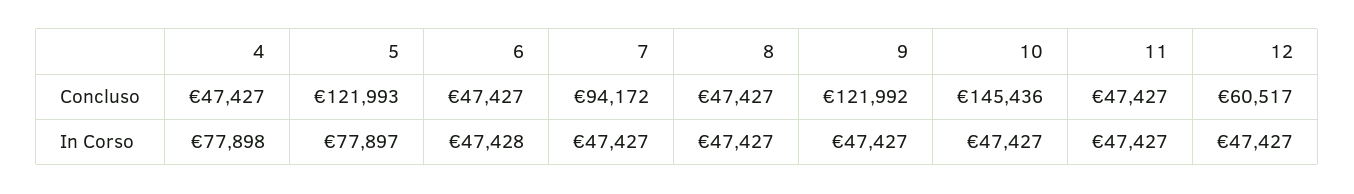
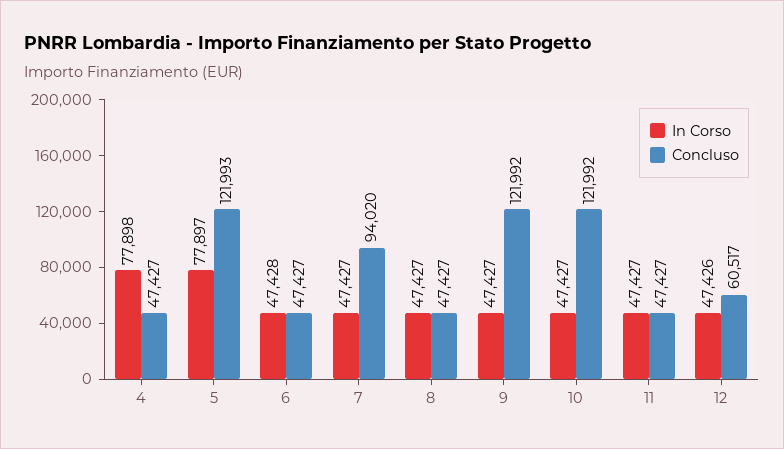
Concluso, 7: 94172 -> 94020
Concluso, 10: 145436 -> 121992
In Corso, 12: 47427 -> 47426

